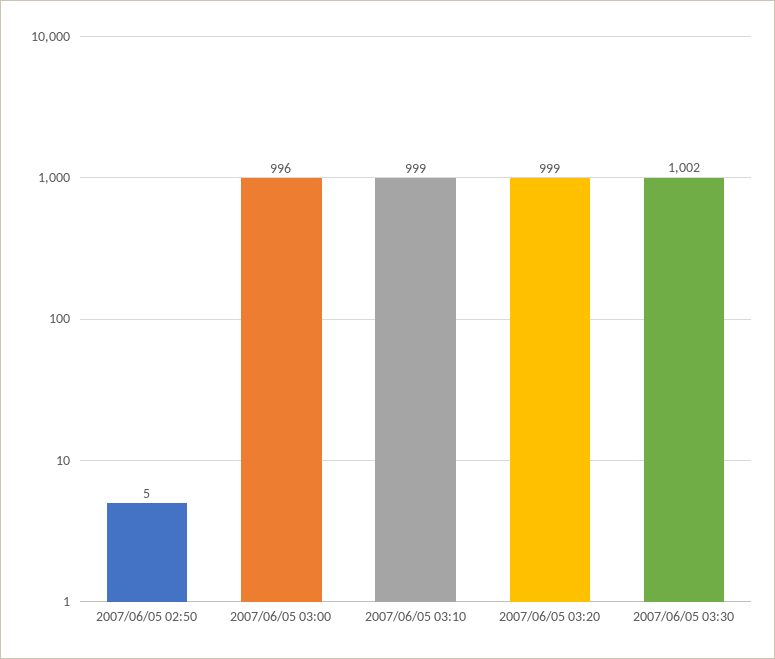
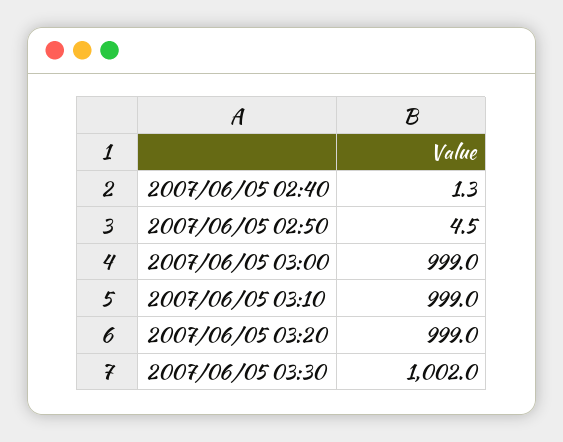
2007/06/05 03:00: 996 -> 999
2007/06/05 02:40: none -> 1.3

